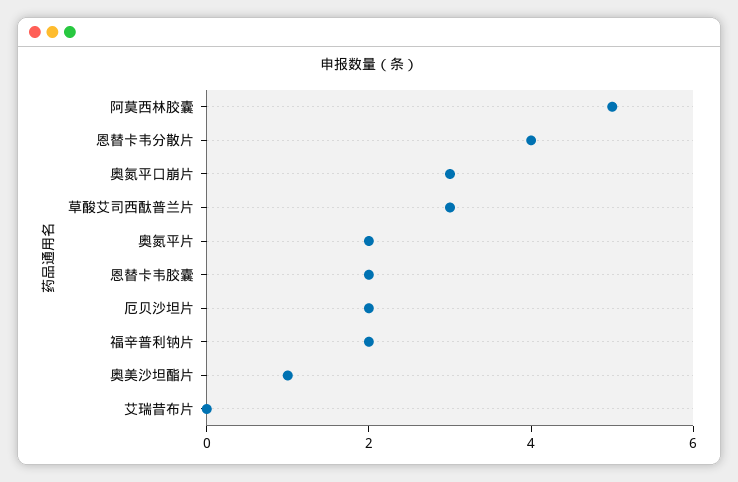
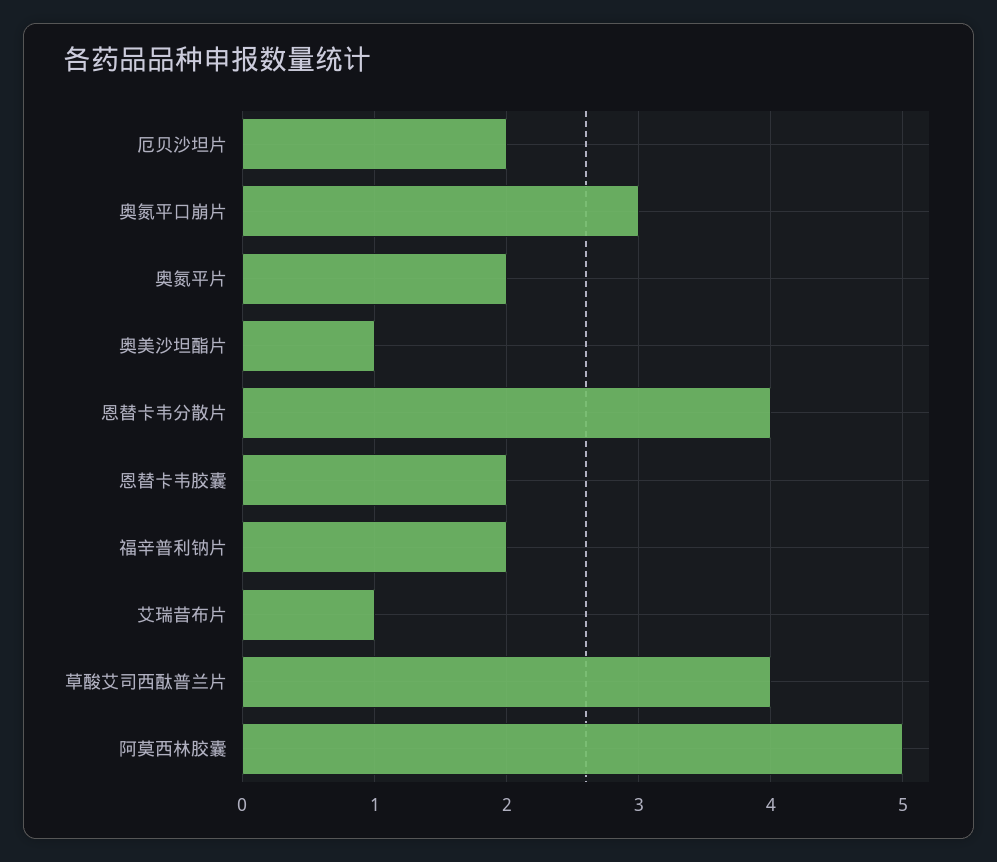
草酸艾司西酞普兰片: 3 -> 4
艾瑞昔布片: 0 -> 1

